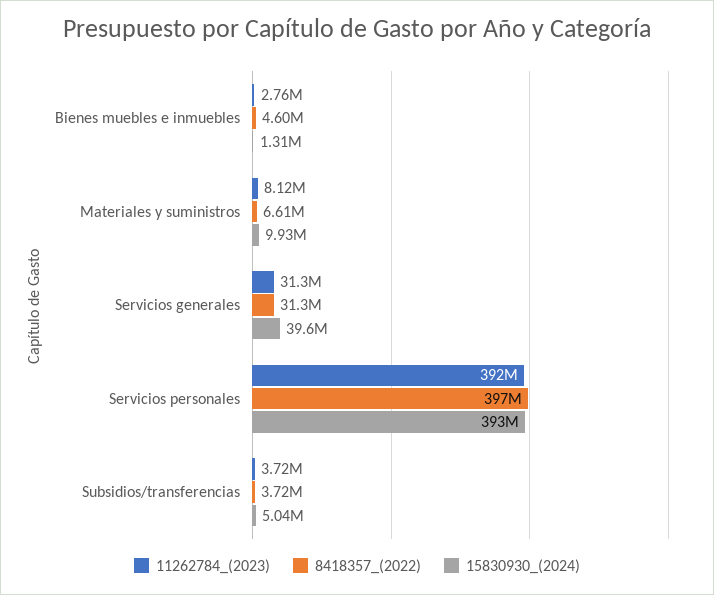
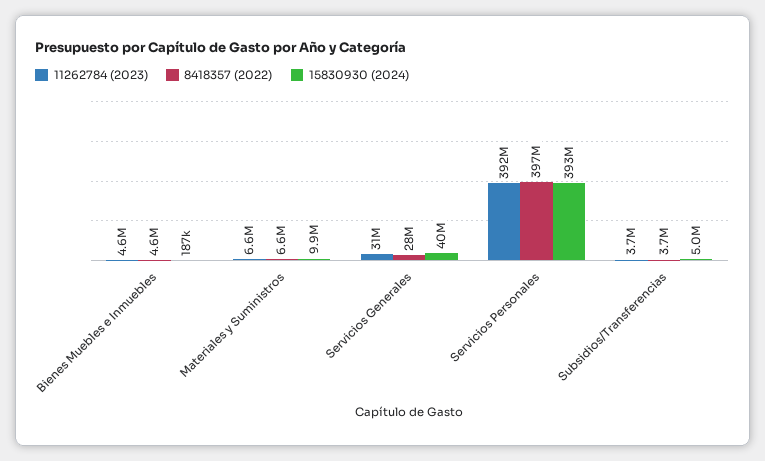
11262784_(2023), Bienes muebles e inmuebles: 2760000 -> 4600000
15830930_(2024), Bienes muebles e inmuebles: 1310000 -> 187000
11262784_(2023), Materiales y suministros: 8120000 -> 6600000
8418357_(2022), Servicios generales: 31300000 -> 28000000

